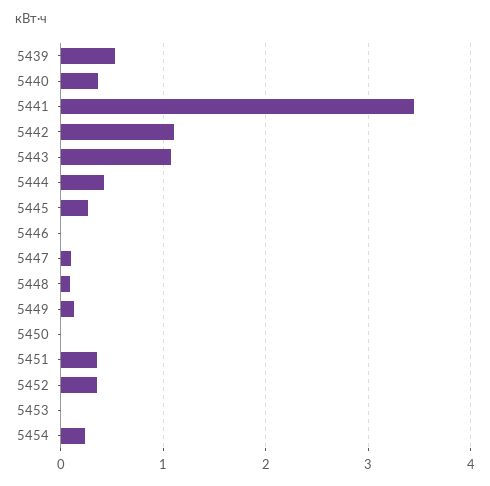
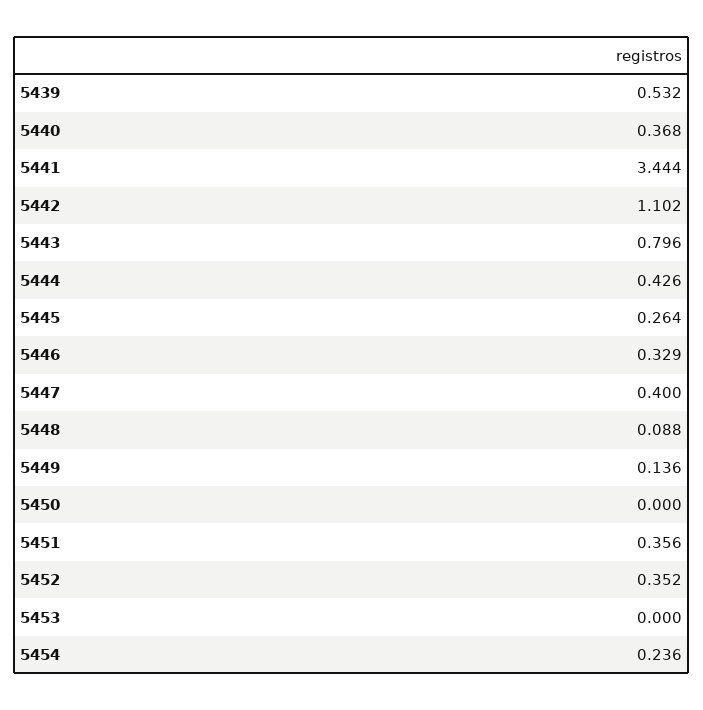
5443: 1.1 -> 0.796
5446: 0 -> 0.329
5447: 0.1 -> 0.4

